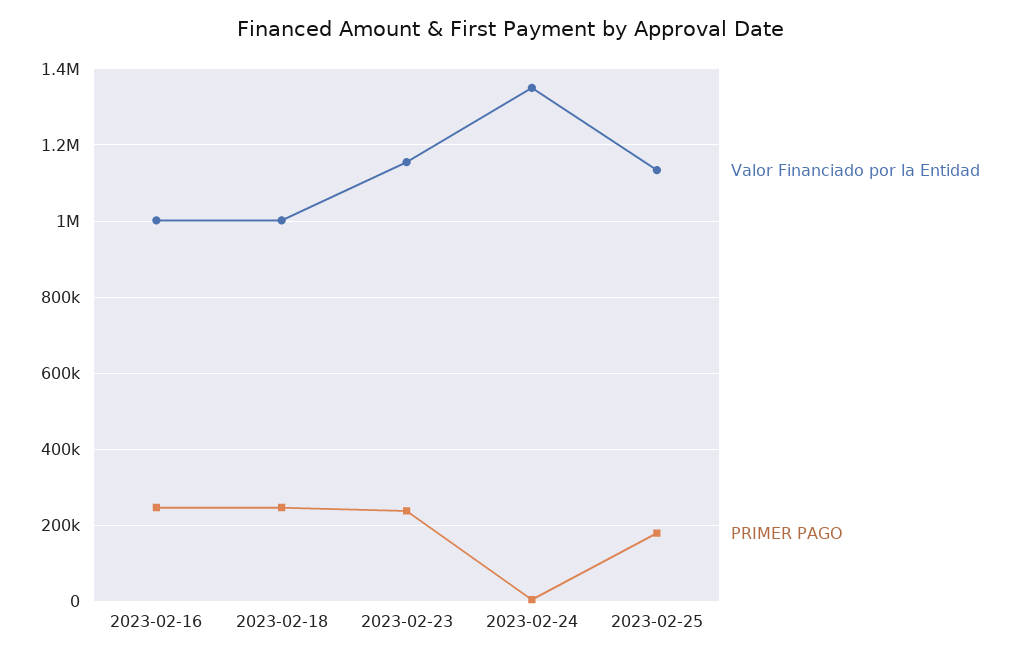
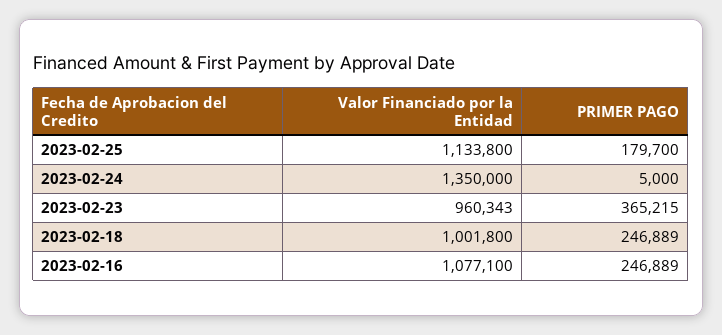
Valor Financiado por la Entidad, 2023-02-16: 1000000 -> 1077100
Valor Financiado por la Entidad, 2023-02-23: 1160000 -> 960343
PRIMER PAGO, 2023-02-23: 240000 -> 365215

